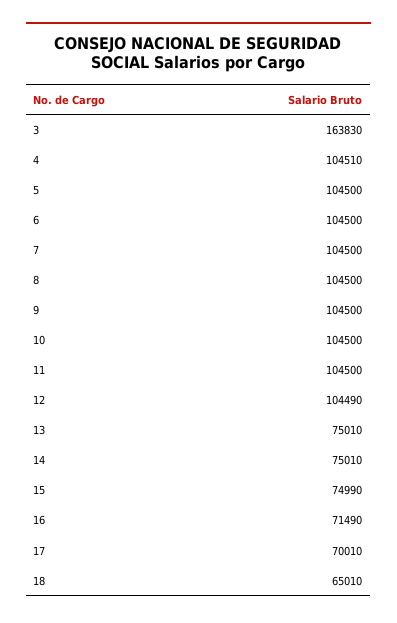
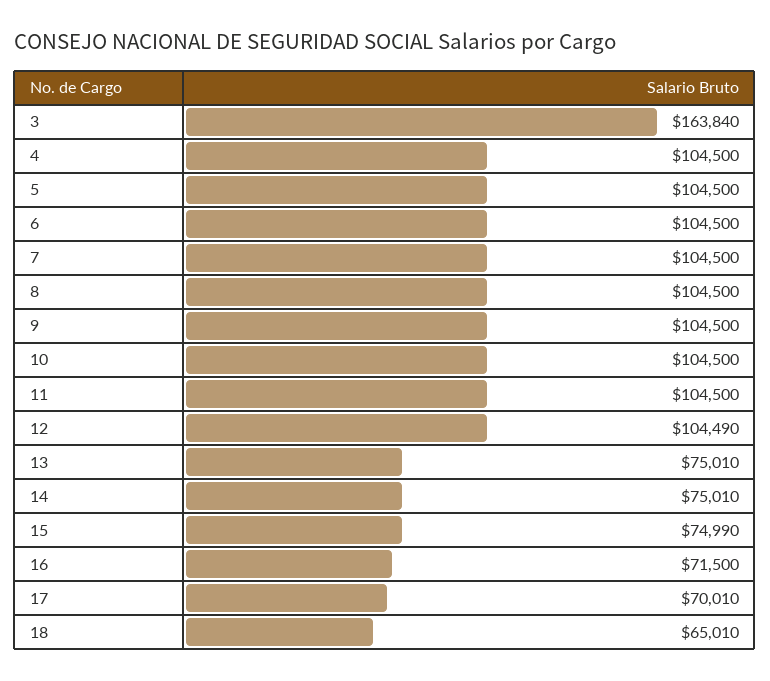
3: 163830 -> 163840
4: 104510 -> 104500
16: 71490 -> 71500

